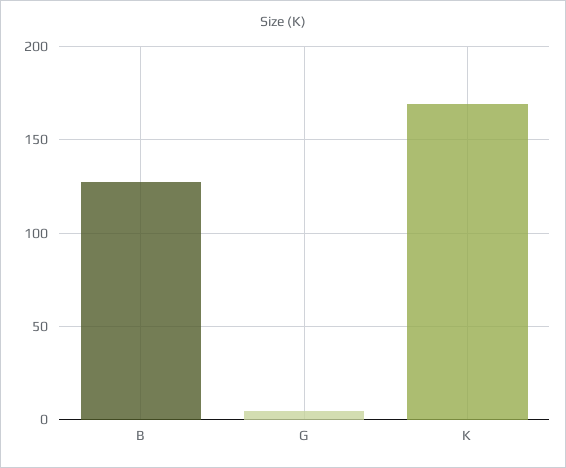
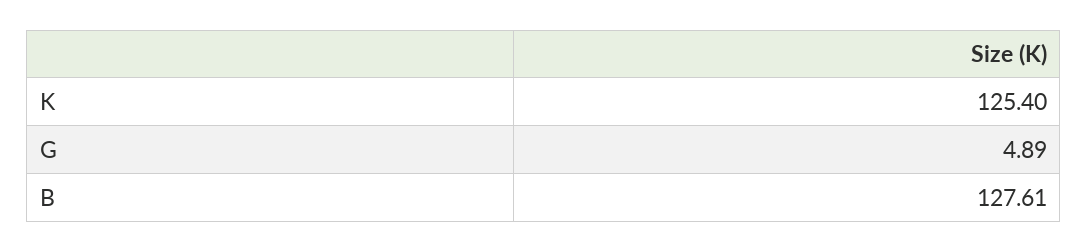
K: 170 -> 125.4

